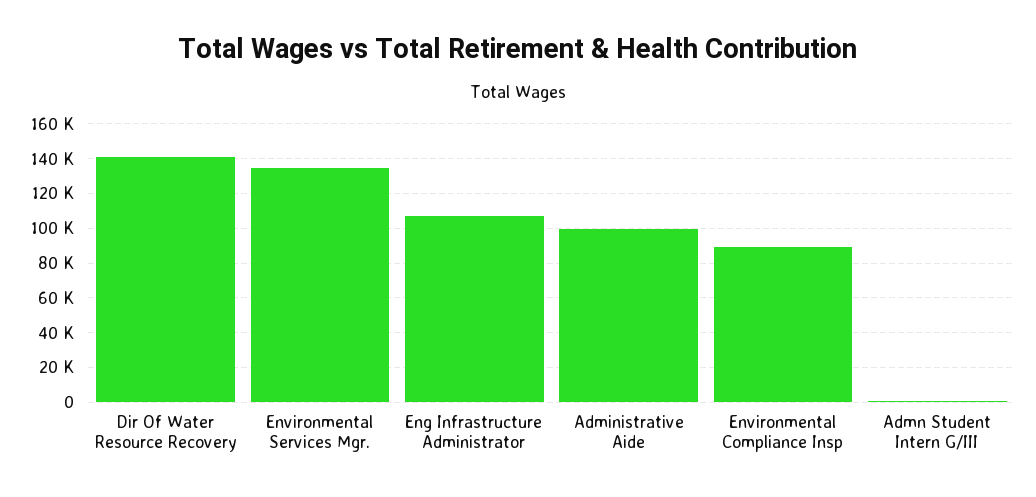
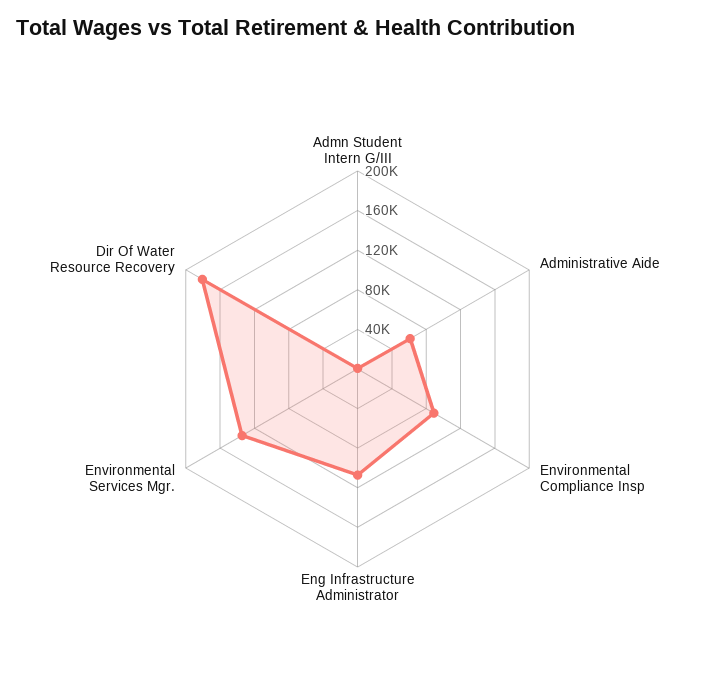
Dir Of Water Resource Recovery: 140000 -> 180000
Administrative Aide: 100000 -> 60000

